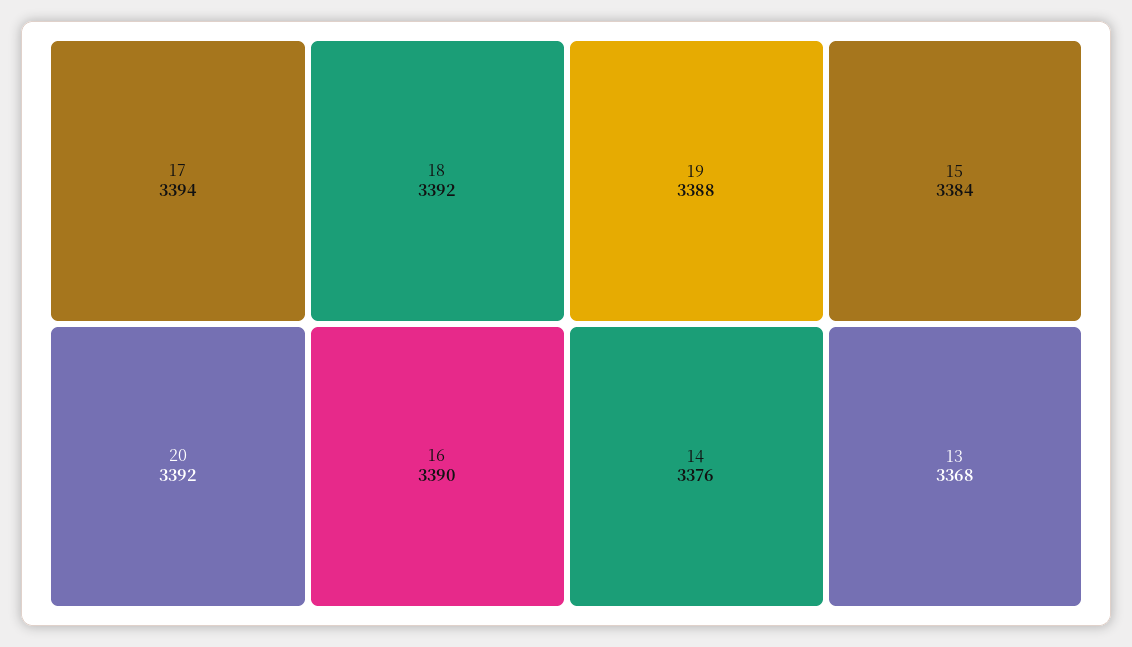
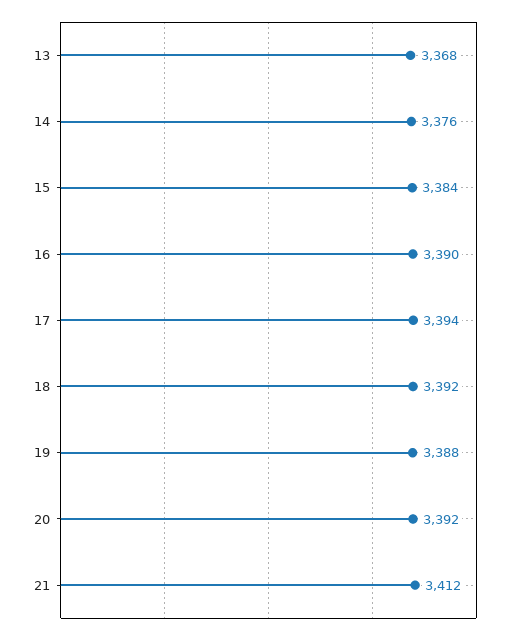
21: none -> 3412

